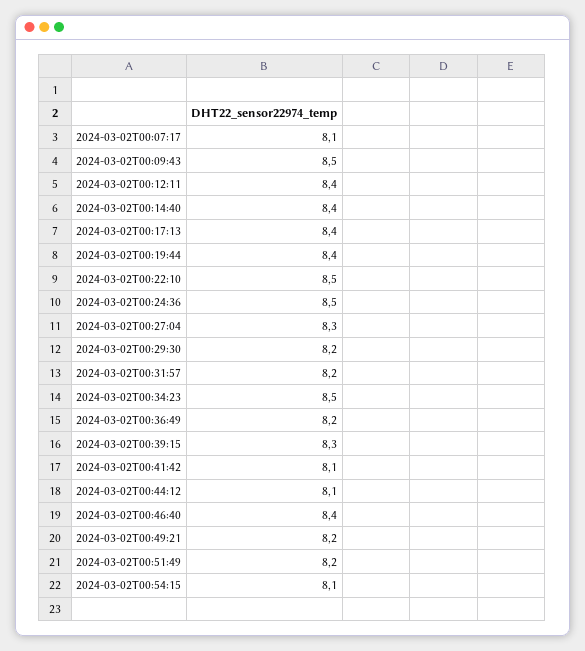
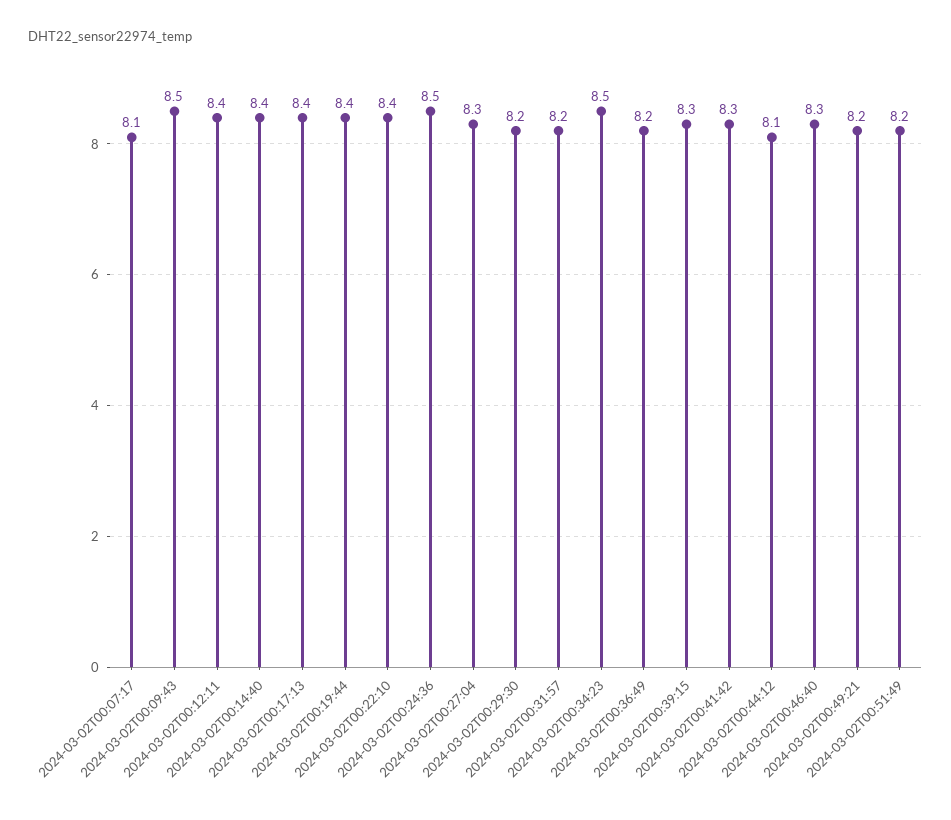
2024-03-02T00:22:10: 8.5 -> 8.4
2024-03-02T00:41:42: 8.1 -> 8.3
2024-03-02T00:46:40: 8.4 -> 8.3
2024-03-02T00:54:15: 8.1 -> none

